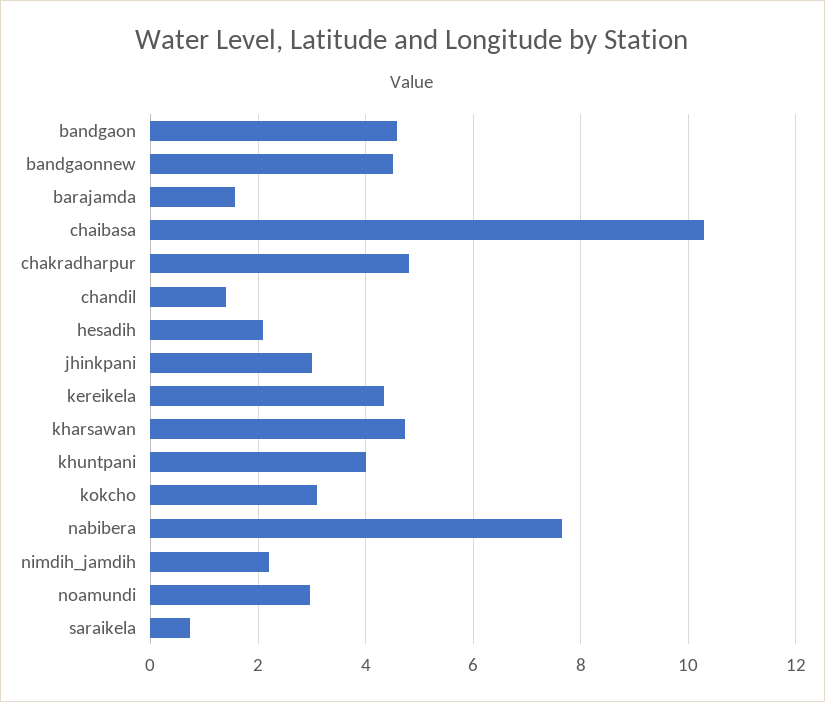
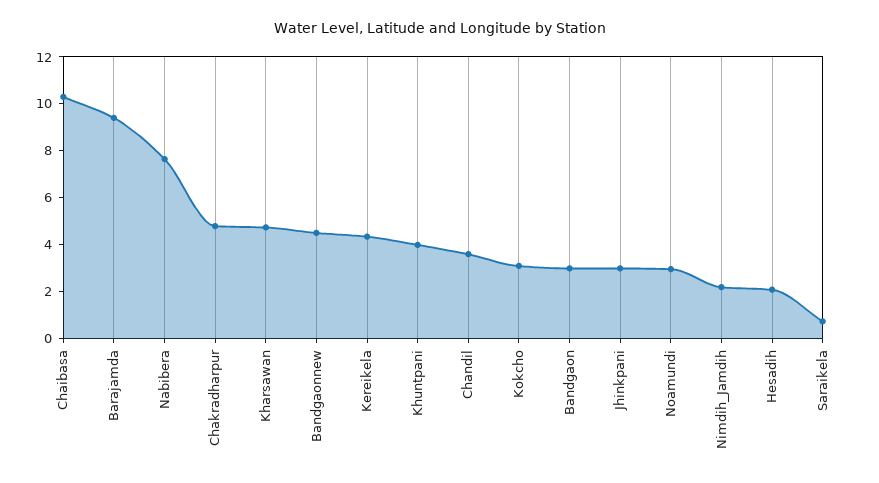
bandgaon: 4.6 -> 3
barajamda: 1.6 -> 9.5
chandil: 1.4 -> 3.5

